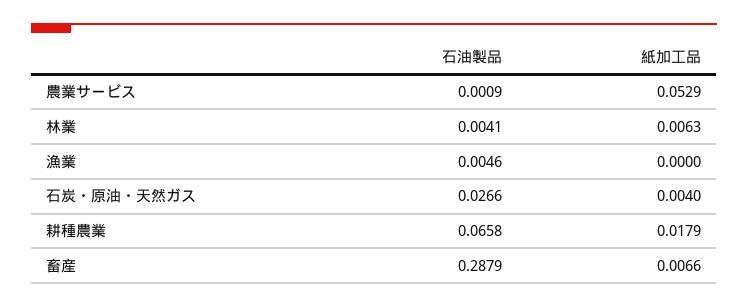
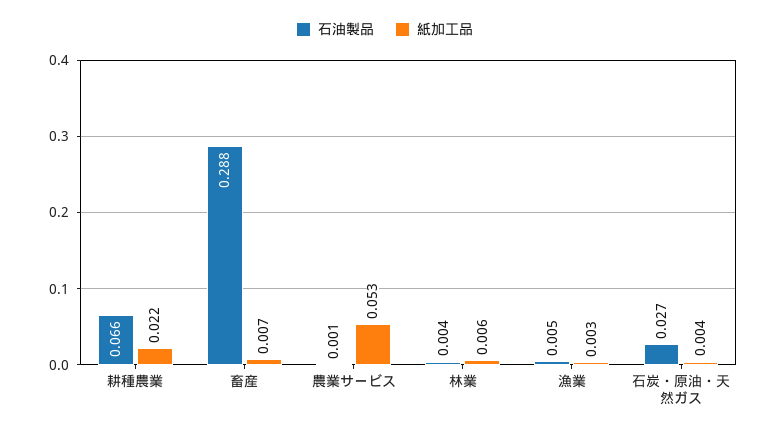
紙加工品, 漁業: 0 -> 0.003
紙加工品, 耕種農業: 0.0179 -> 0.022

